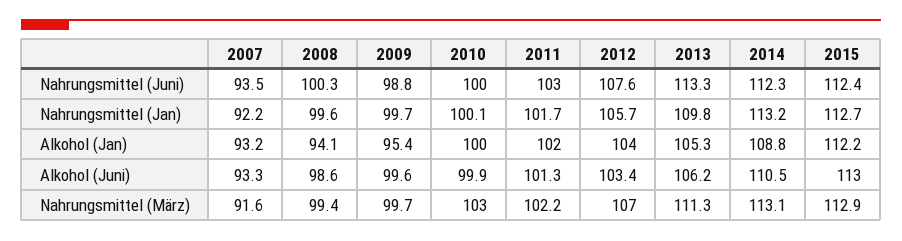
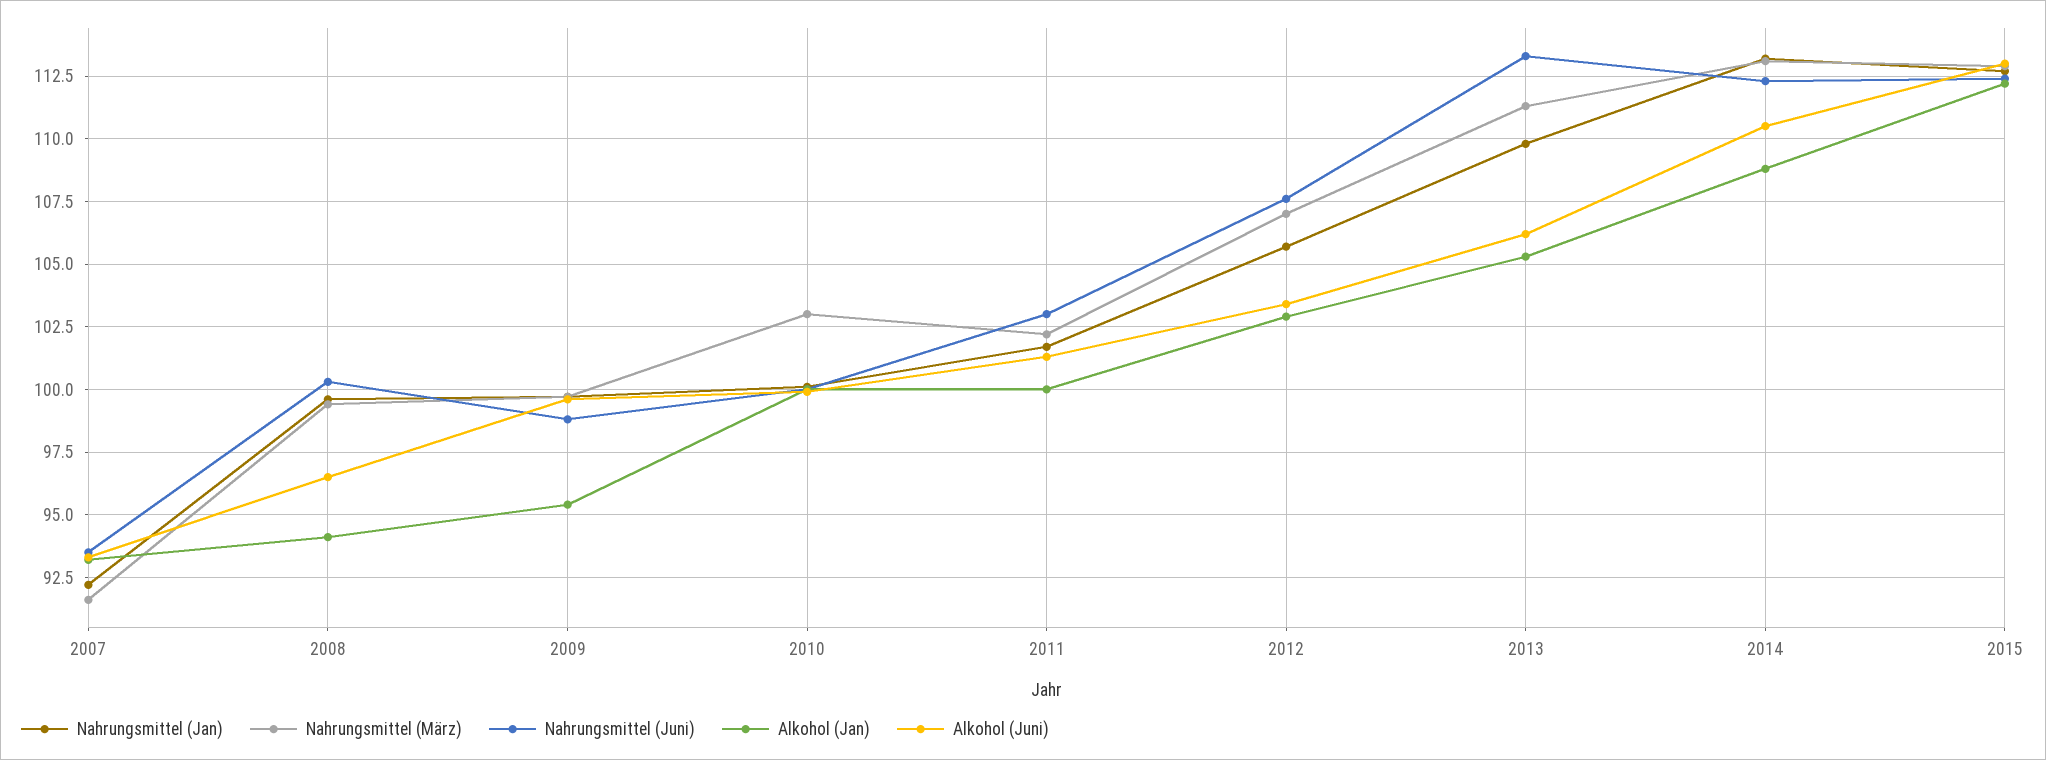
Alkohol (Jan), 2011: 102 -> 100
Alkohol (Jan), 2012: 104 -> 103
Alkohol (Juni), 2008: 98.6 -> 96.5

